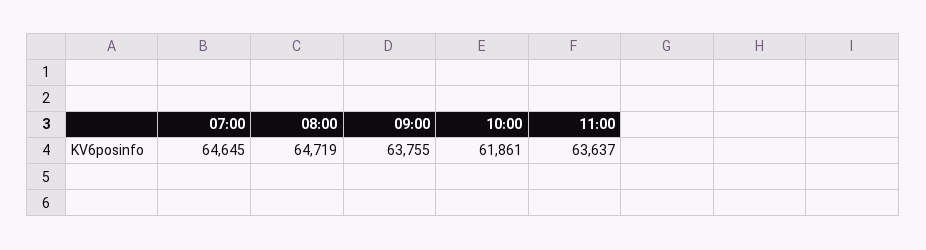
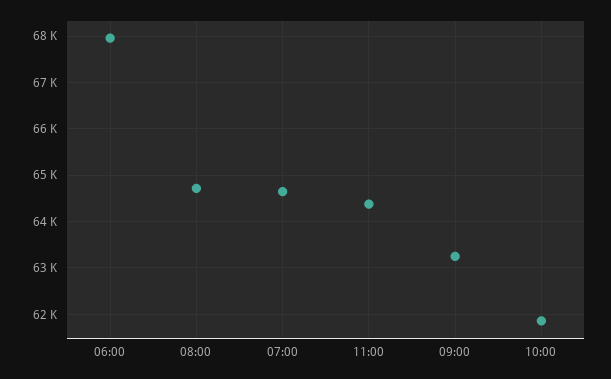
09:00: 63755 -> 63200
11:00: 63637 -> 64400
06:00: none -> 68000

